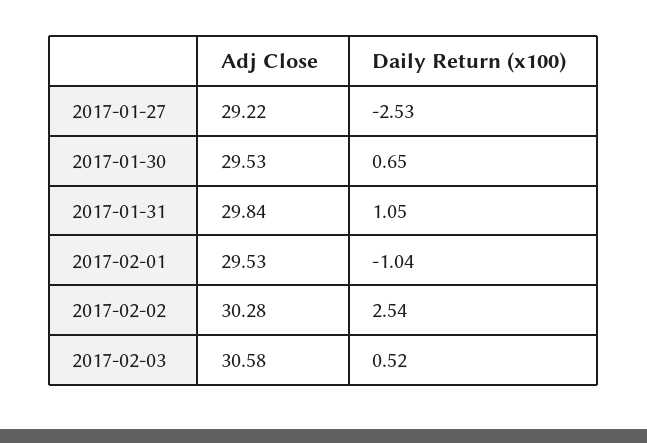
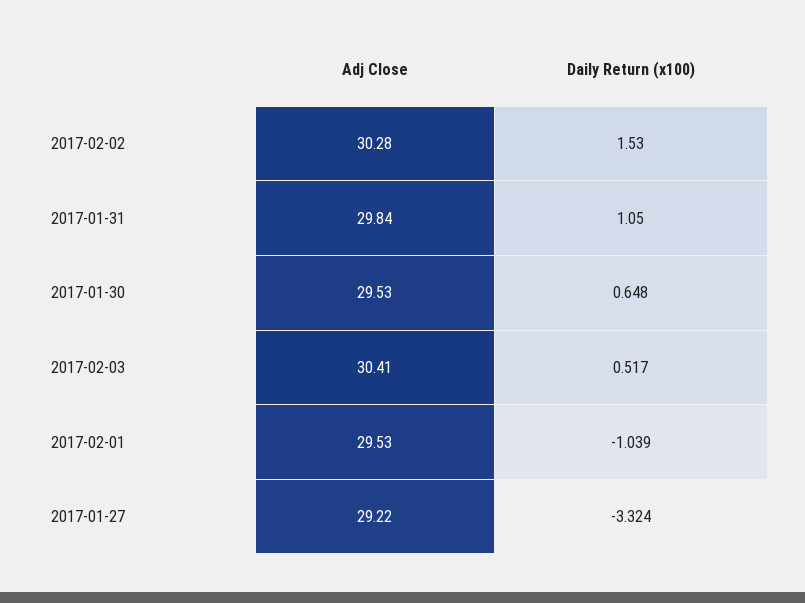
Daily Return (x100), 2017-01-27: -2.53 -> -3.324
Daily Return (x100), 2017-02-02: 2.54 -> 1.53
Adj Close, 2017-02-03: 30.58 -> 30.41

